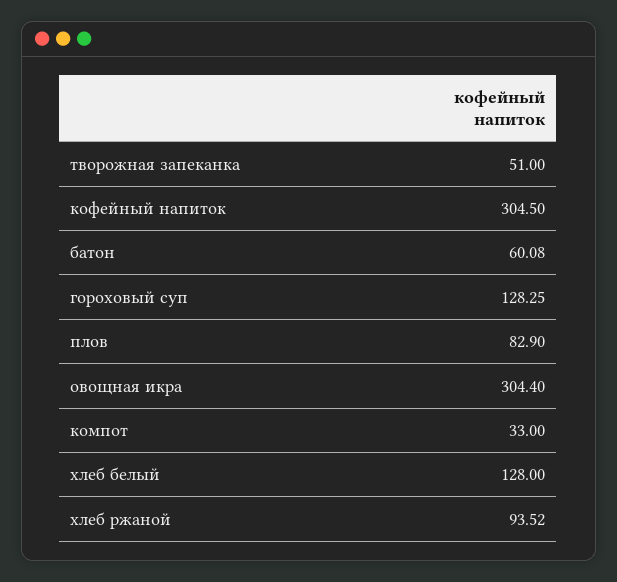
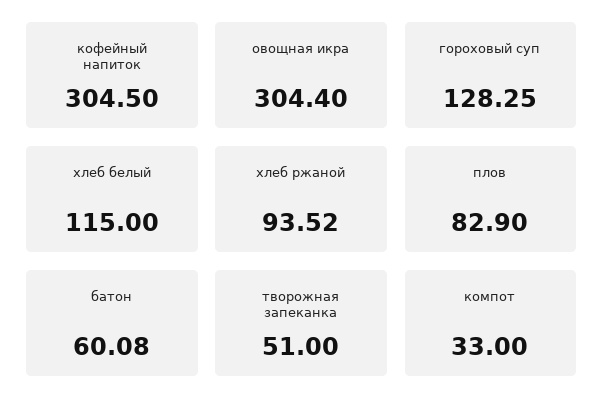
хлеб белый: 128 -> 115

